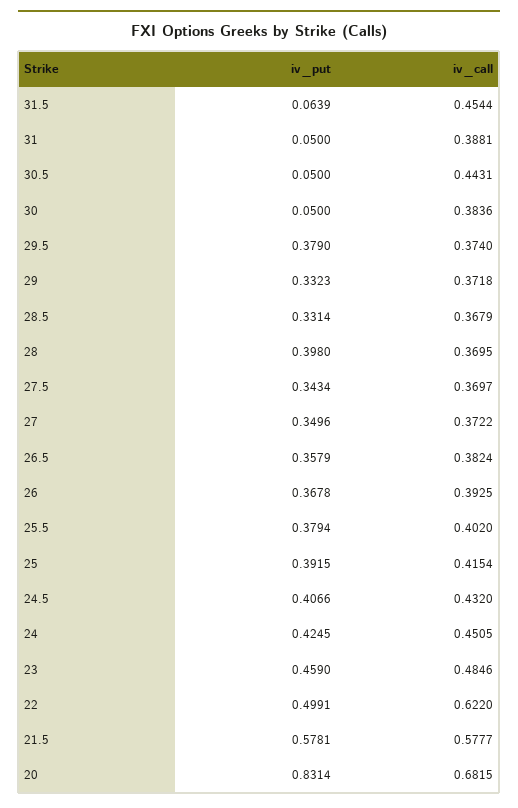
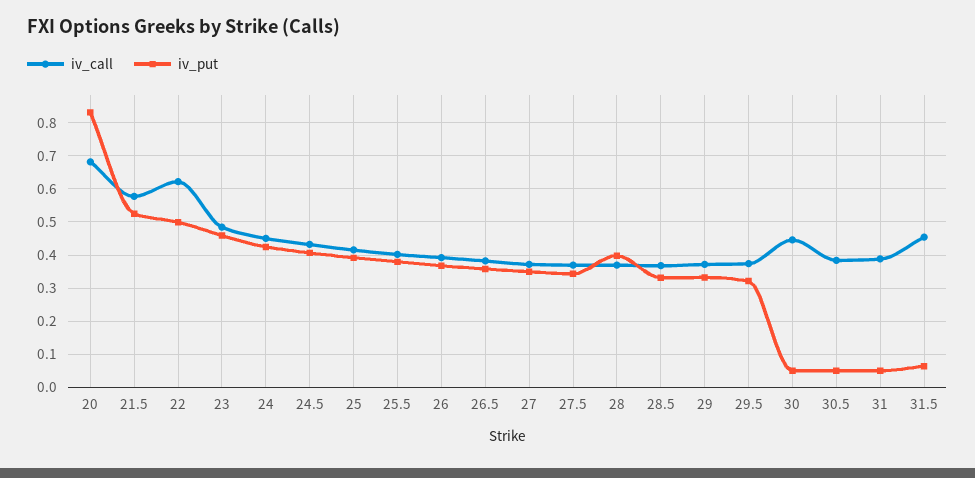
iv_call, 30.5: 0.4431 -> 0.38
iv_call, 30: 0.3836 -> 0.44
iv_put, 29.5: 0.379 -> 0.32
iv_put, 21.5: 0.5781 -> 0.52

